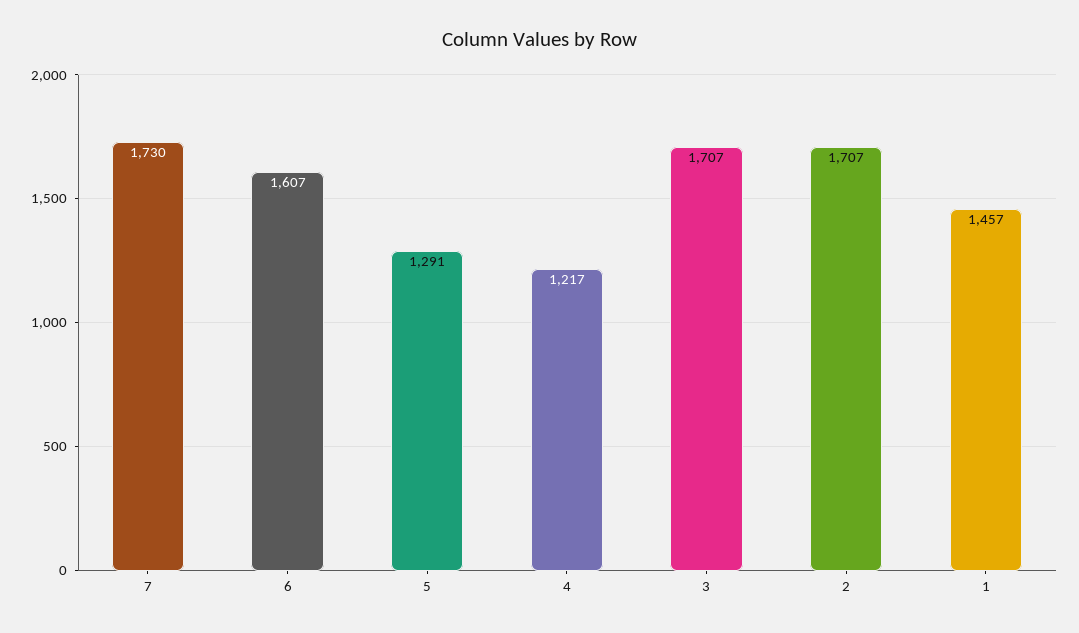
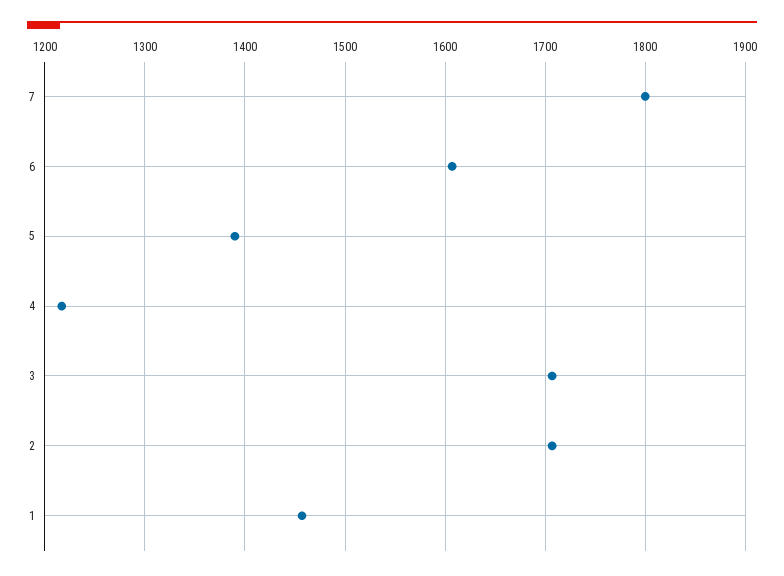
7: 1730 -> 1800
5: 1291 -> 1390

